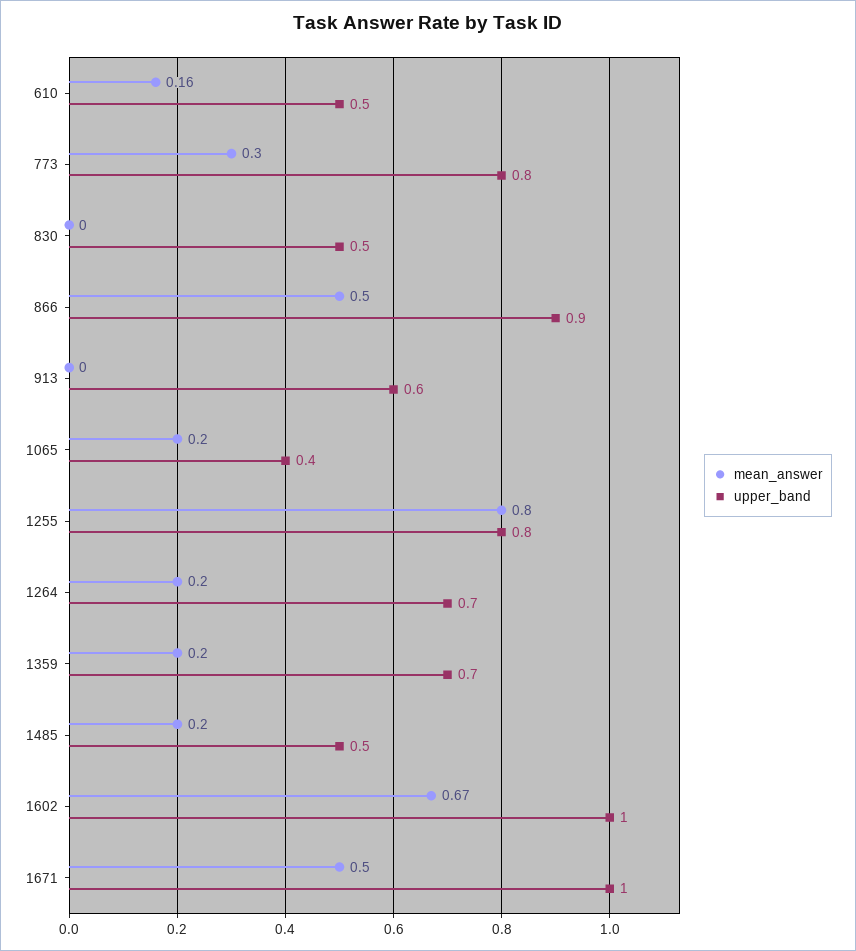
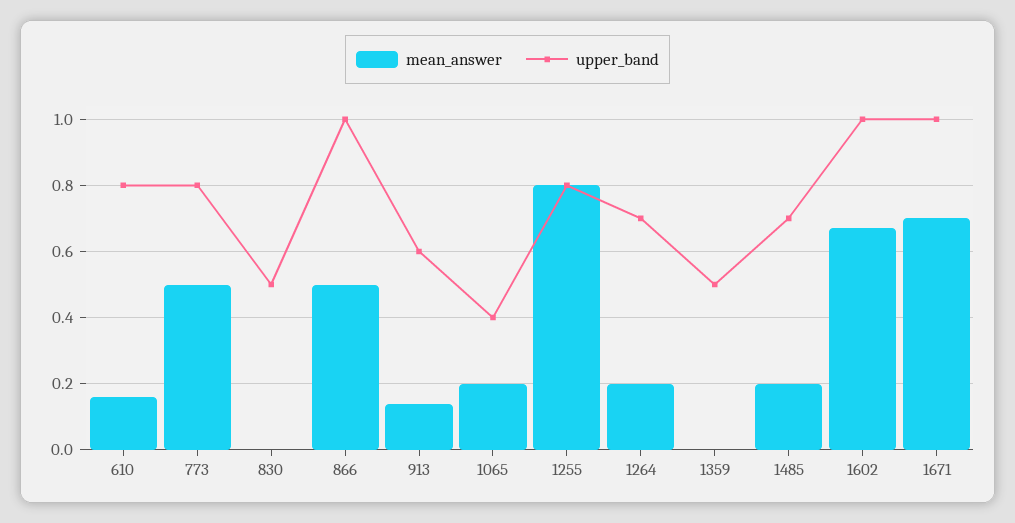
upper_band, 610: 0.5 -> 0.8
mean_answer, 773: 0.3 -> 0.5
upper_band, 866: 0.9 -> 1
mean_answer, 913: 0 -> 0.15
mean_answer, 1359: 0.2 -> 0
upper_band, 1359: 0.7 -> 0.5
upper_band, 1485: 0.5 -> 0.7
mean_answer, 1671: 0.5 -> 0.7

